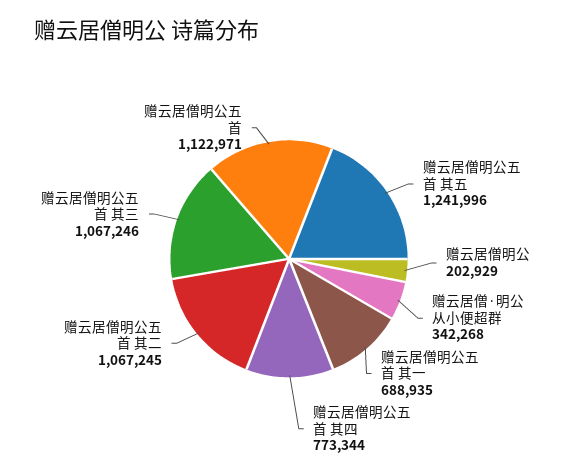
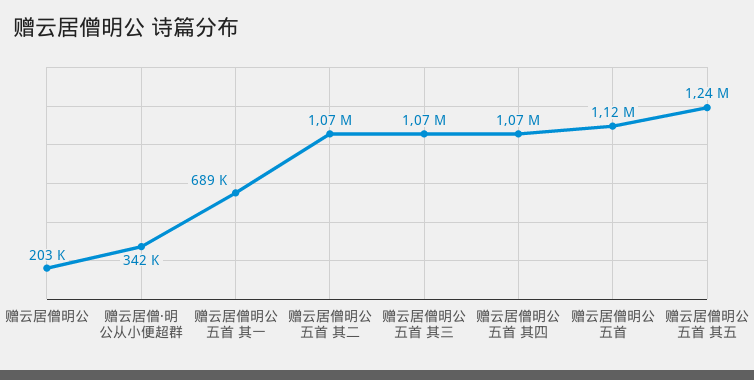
赠云居僧明公五首 其四: 773344 -> 1070000

